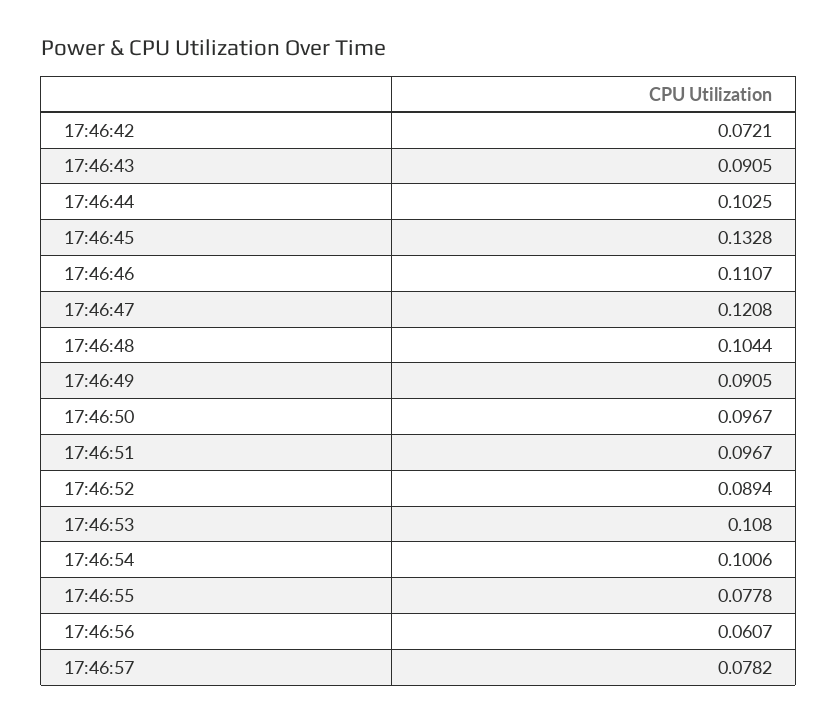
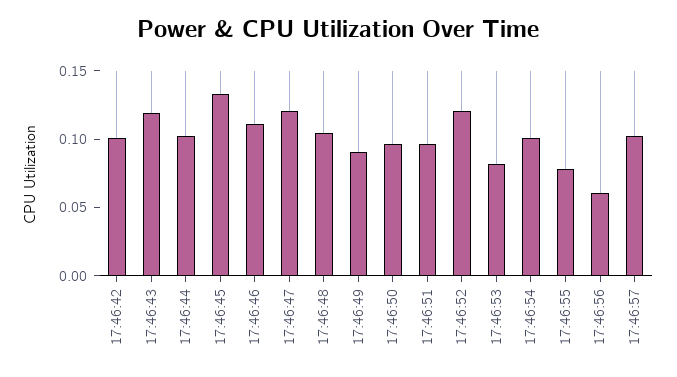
17:46:42: 0.0721 -> 0.1
17:46:43: 0.0905 -> 0.12
17:46:52: 0.0894 -> 0.12
17:46:53: 0.108 -> 0.08
17:46:57: 0.0782 -> 0.1

